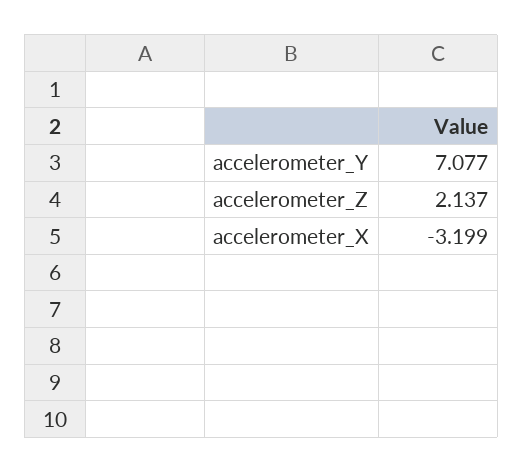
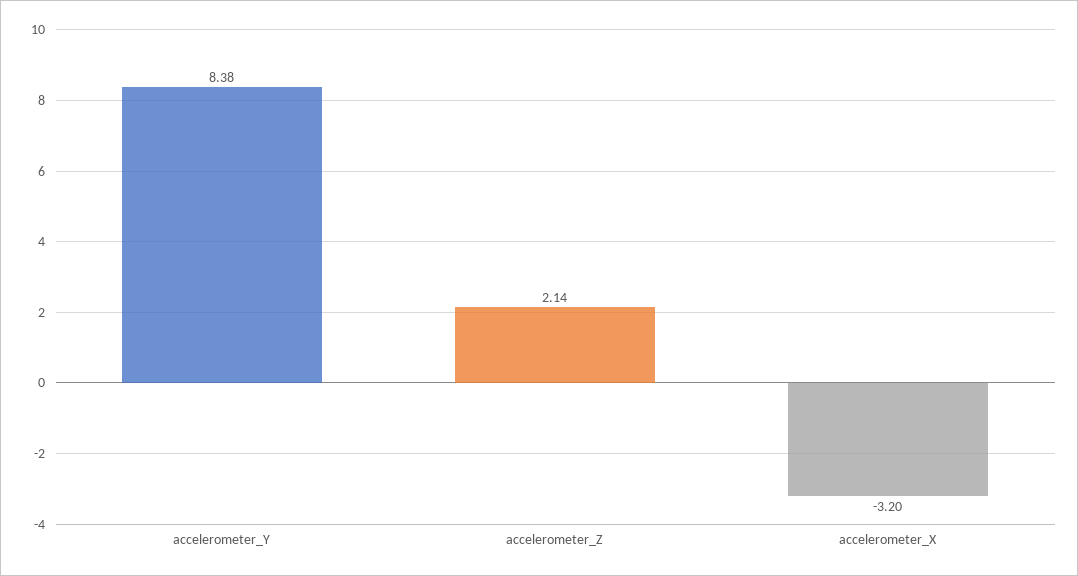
accelerometer_Y: 7.077 -> 8.38

